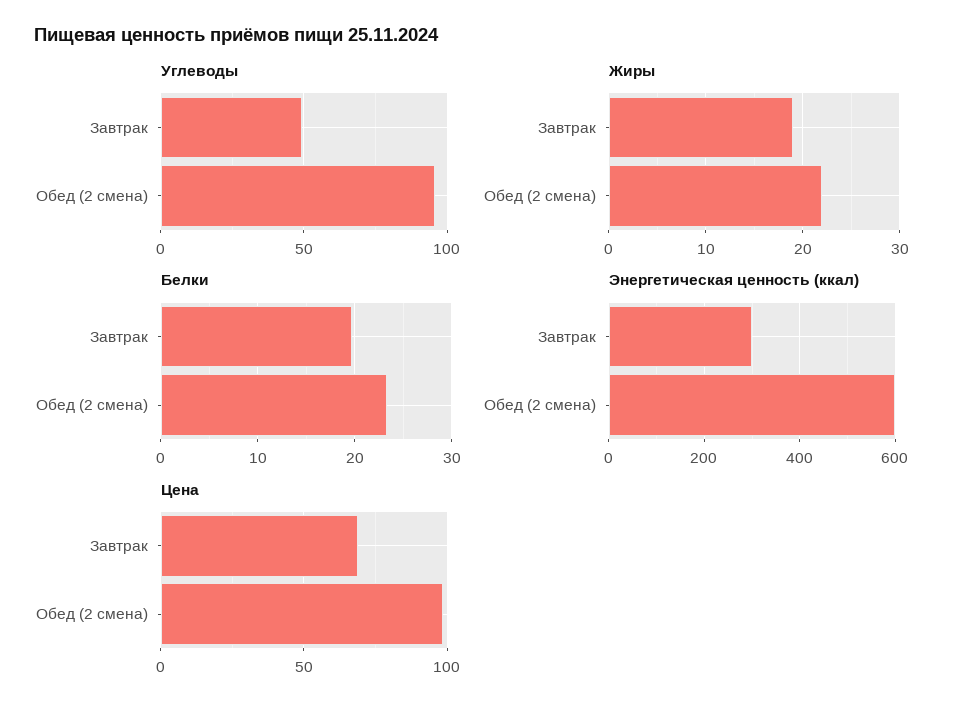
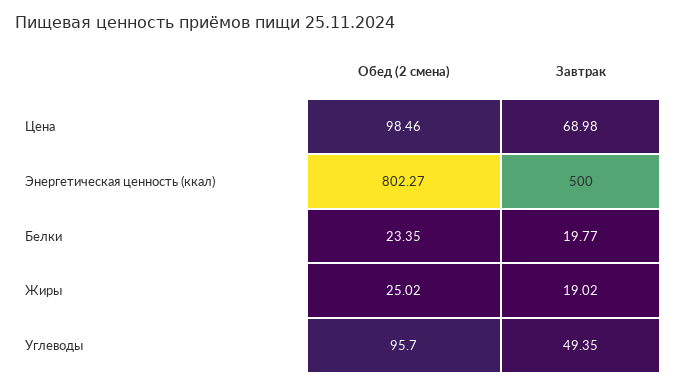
Жиры, Обед (2 смена): 22 -> 25.02
Энергетическая ценность (ккал), Завтрак: 300 -> 500
Энергетическая ценность (ккал), Обед (2 смена): 600 -> 802.27

